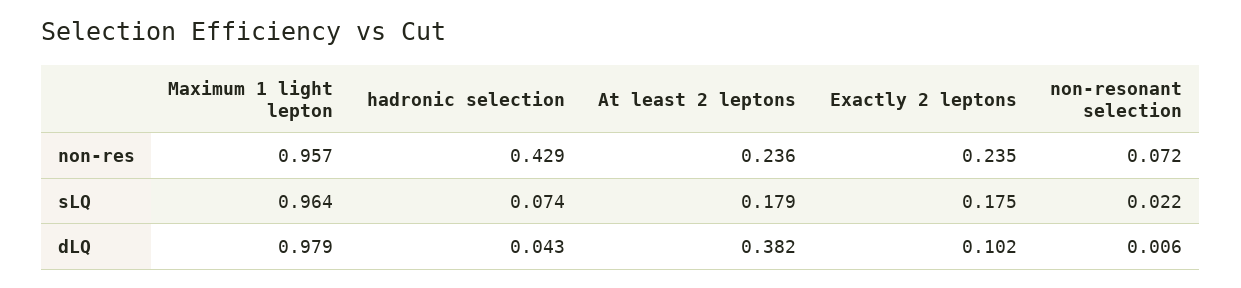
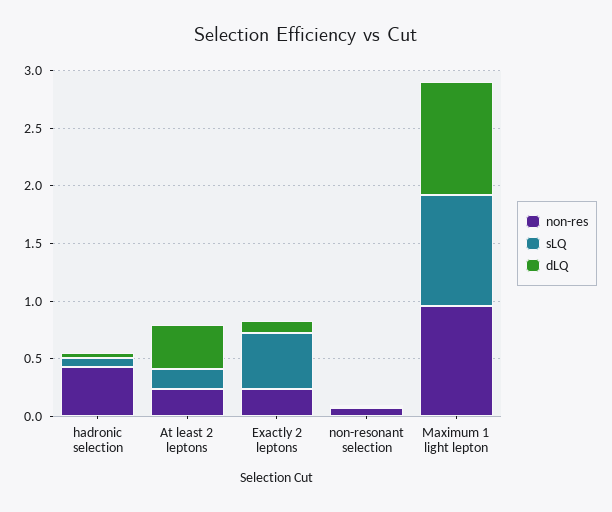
sLQ, Exactly 2 leptons: 0.175 -> 0.5

